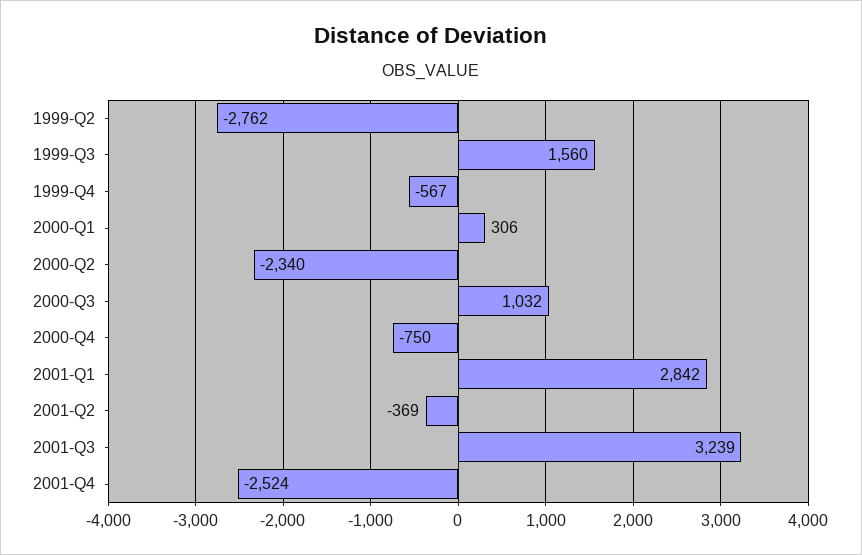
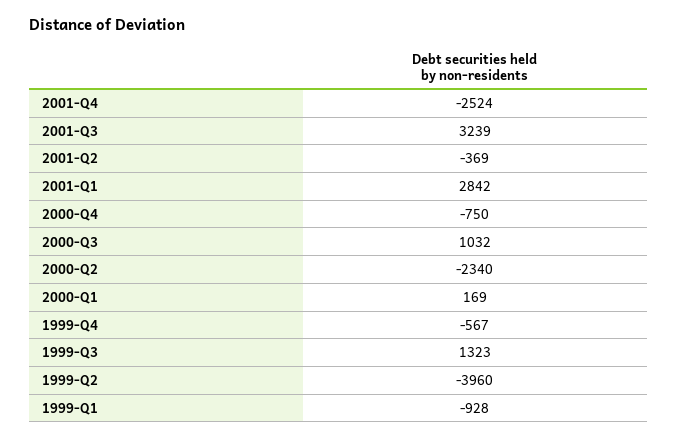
1999-Q2: -2762 -> -3960
1999-Q3: 1560 -> 1323
2000-Q1: 306 -> 169
1999-Q1: none -> -928

